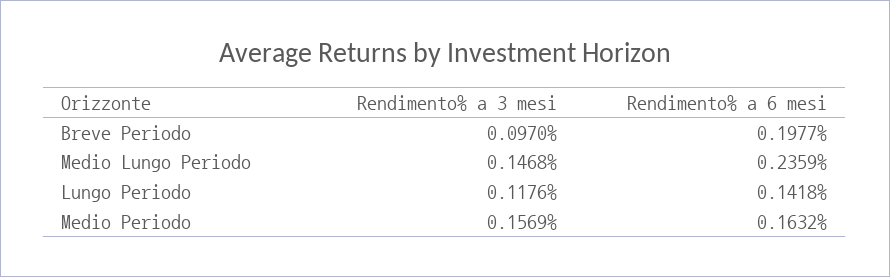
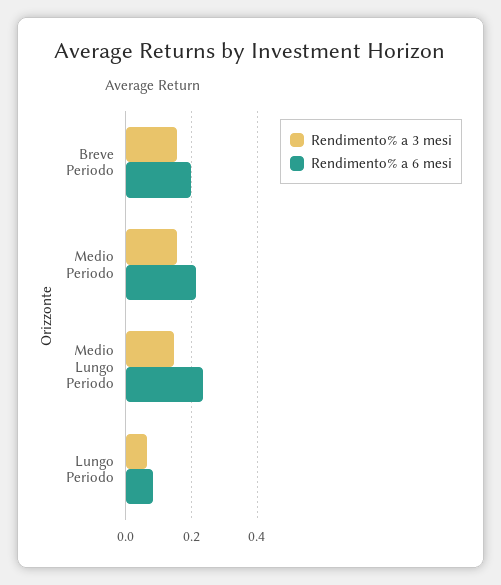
Rendimento% a 3 mesi, Breve Periodo: 0.097 -> 0.16
Rendimento% a 3 mesi, Lungo Periodo: 0.1176 -> 0.06
Rendimento% a 6 mesi, Lungo Periodo: 0.1418 -> 0.08
Rendimento% a 6 mesi, Medio Periodo: 0.1632 -> 0.22

